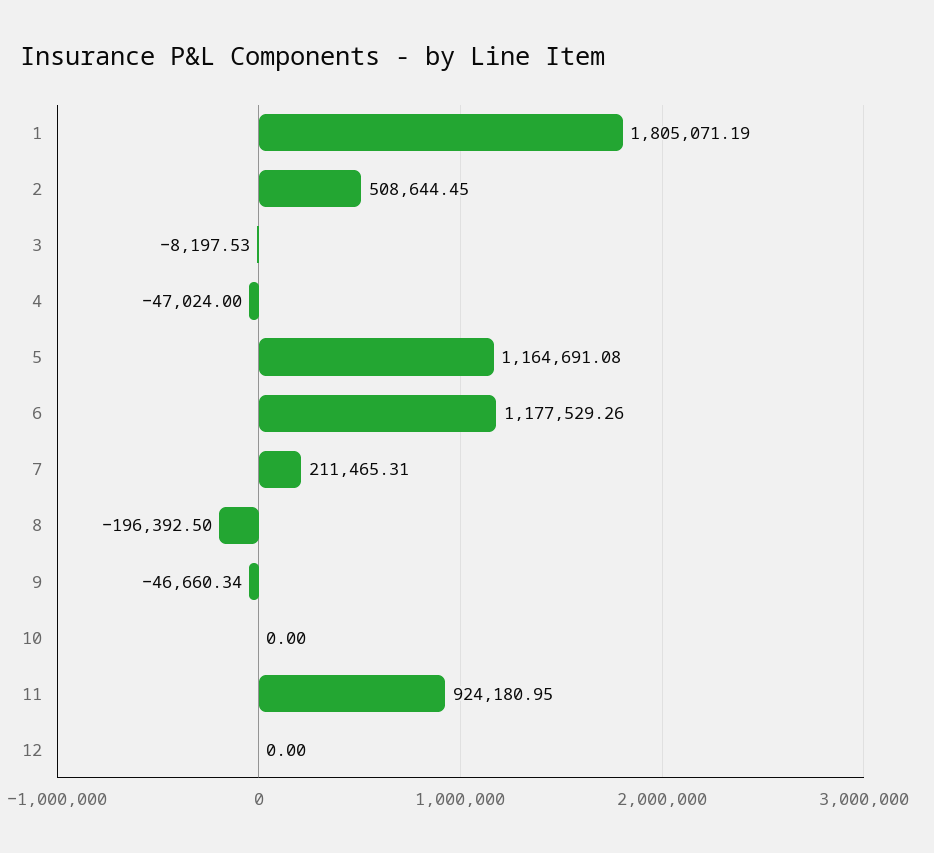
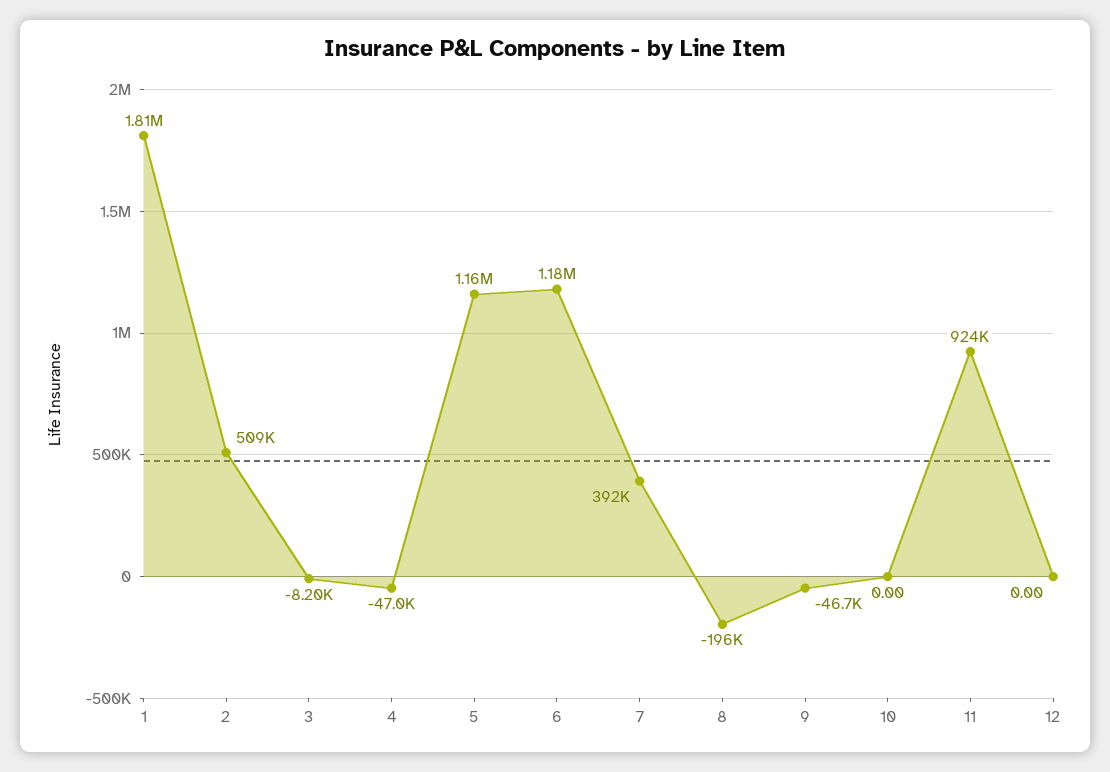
7: 211465.31 -> 392000

